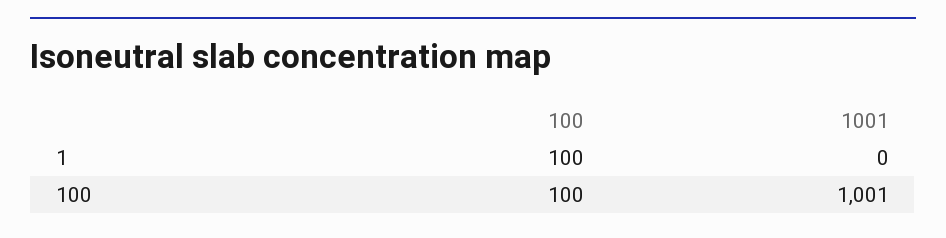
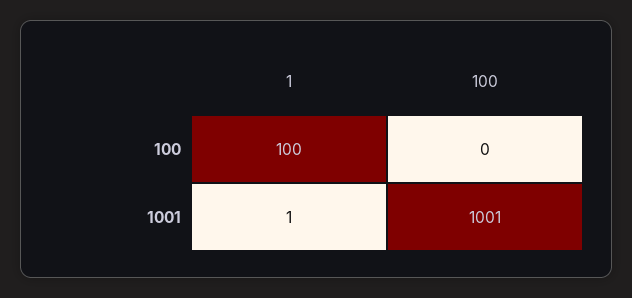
1001, 1: 0 -> 1
100, 100: 100 -> 0

